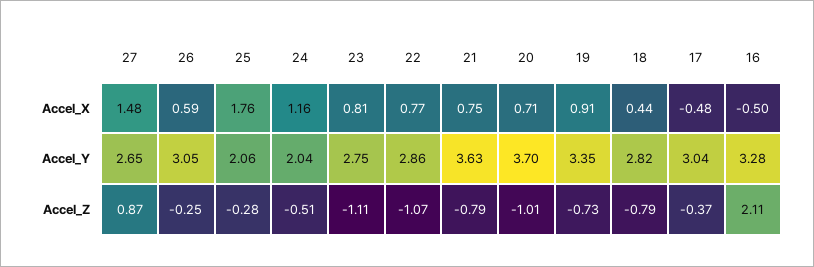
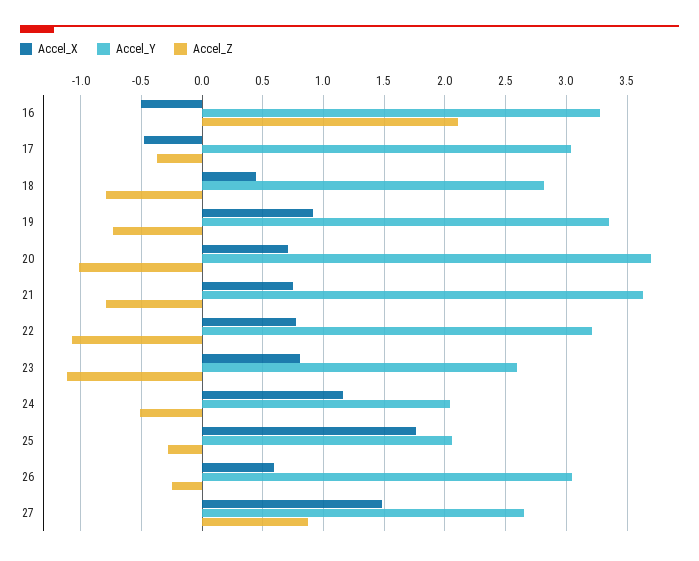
Accel_Y, 23: 2.75 -> 2.6
Accel_Y, 22: 2.86 -> 3.2

